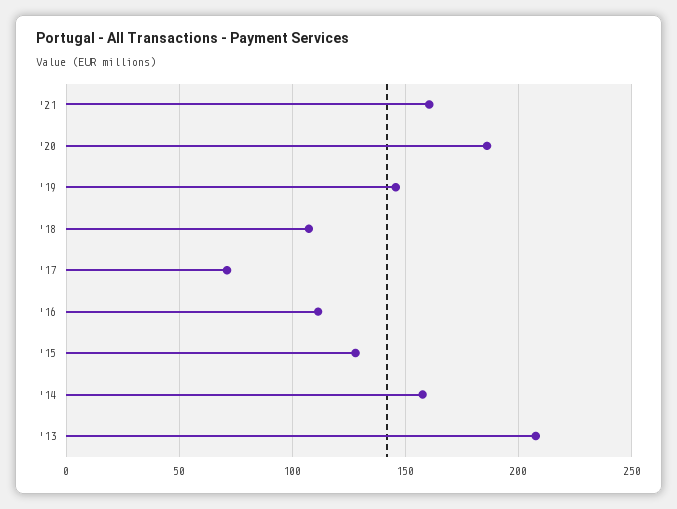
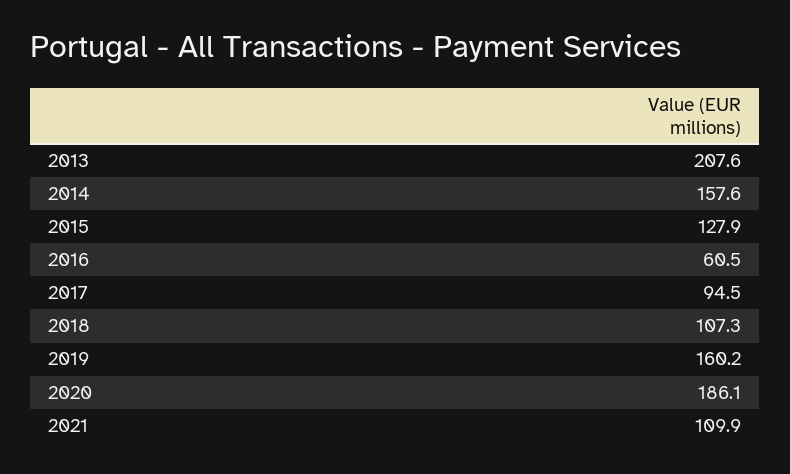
'21: 160 -> 109.9
'19: 145 -> 160.2
'17: 70 -> 94.5
'16: 110 -> 60.5

